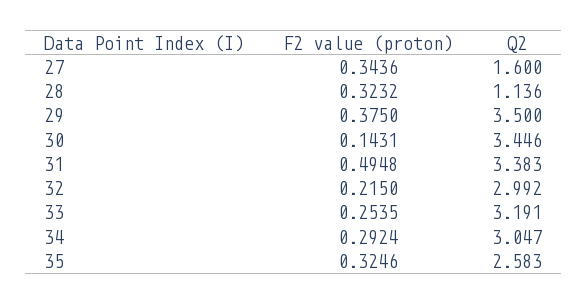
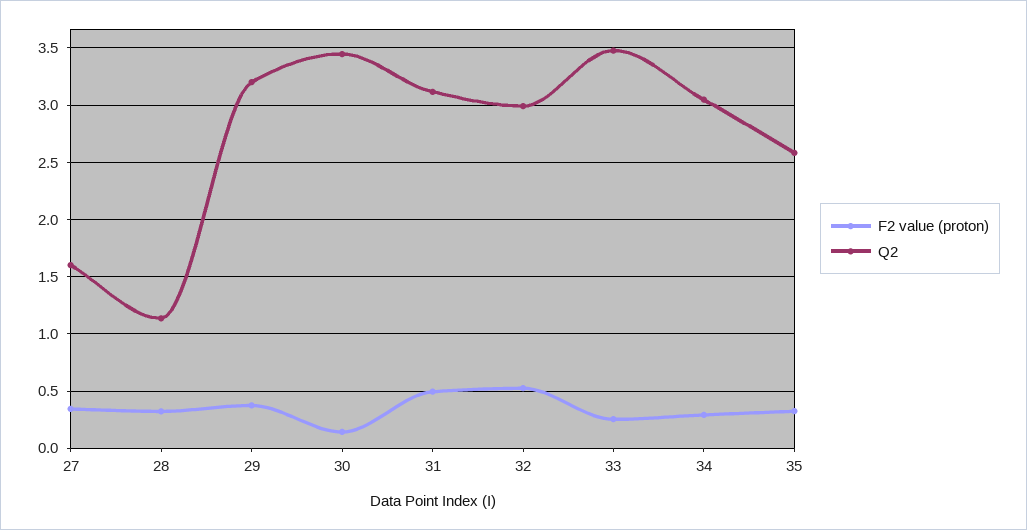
Q2, 29: 3.5 -> 3.2
Q2, 31: 3.383 -> 3.1
F2 value (proton), 32: 0.215 -> 0.5
Q2, 33: 3.191 -> 3.5

